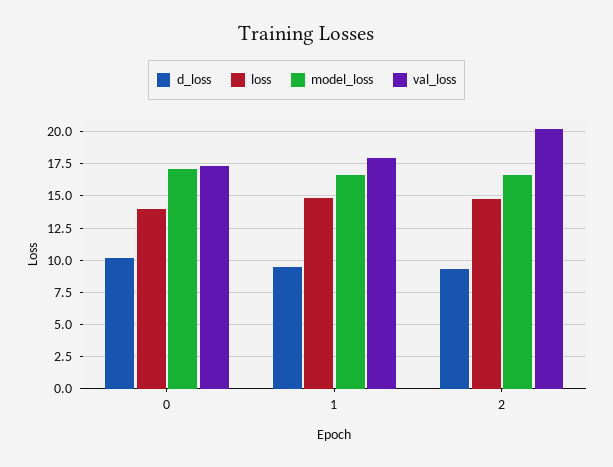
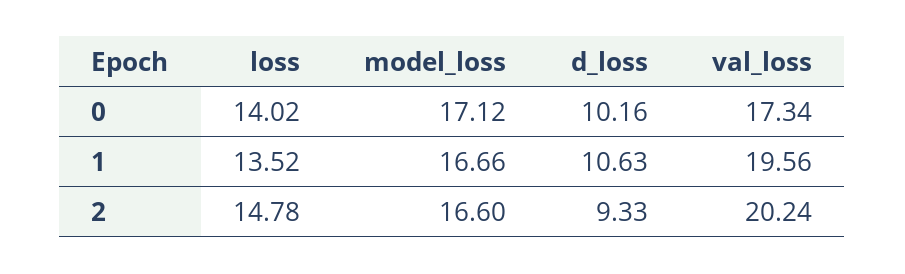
d_loss, 1: 9.5 -> 10.63
loss, 1: 15 -> 13.52
val_loss, 1: 18 -> 19.56

